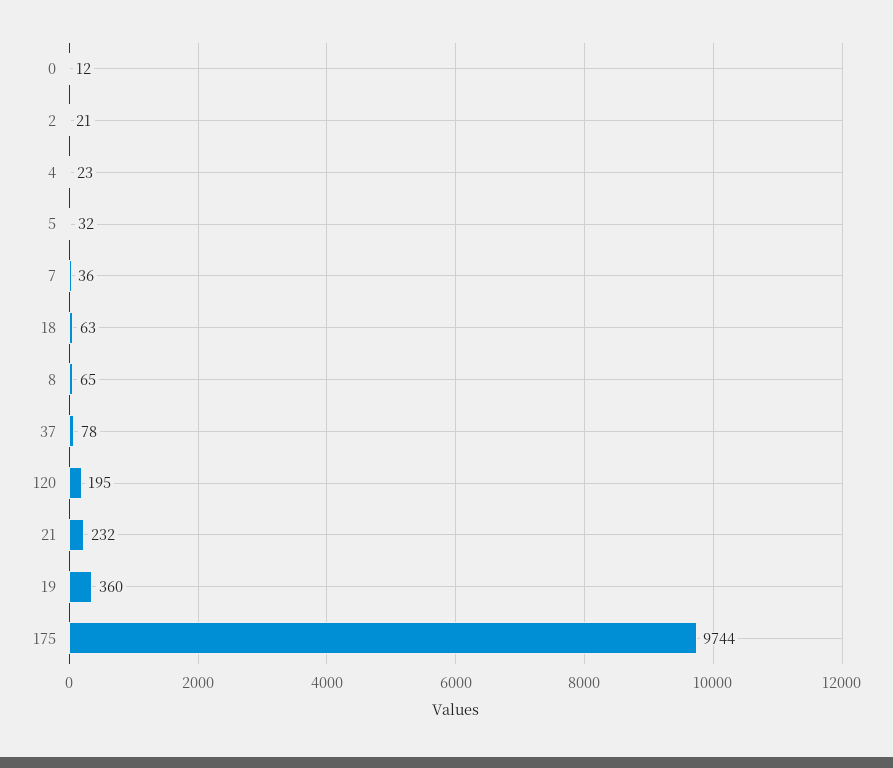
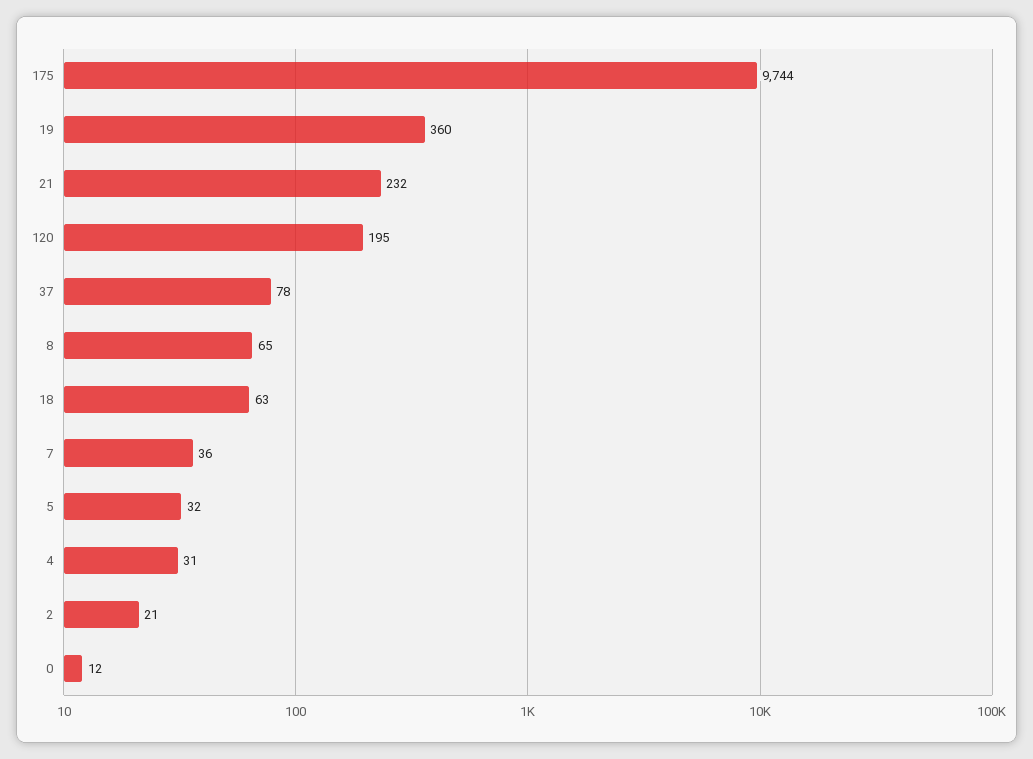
4: 23 -> 31

